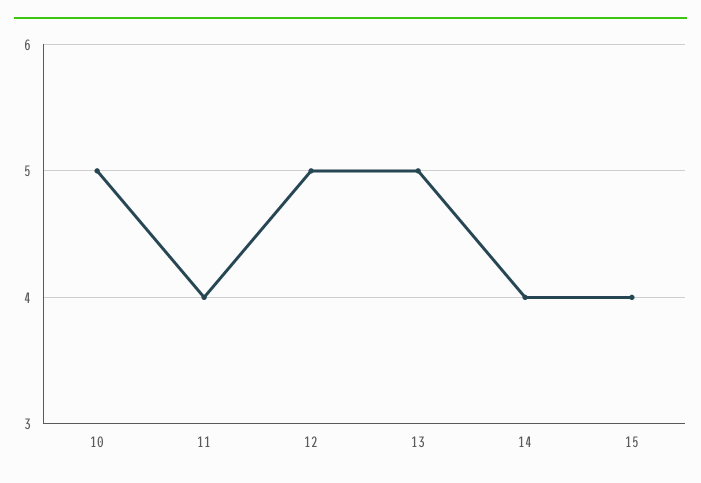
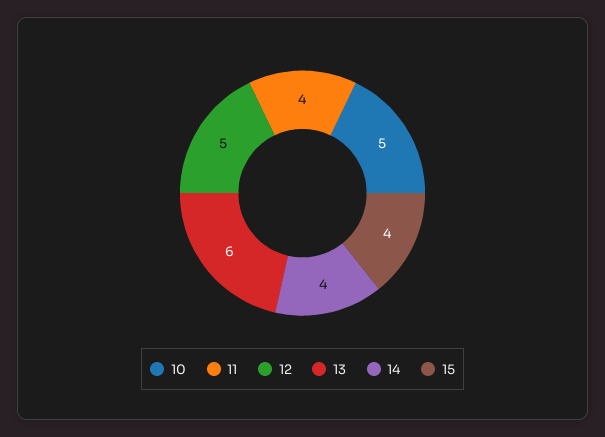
13: 5 -> 6

